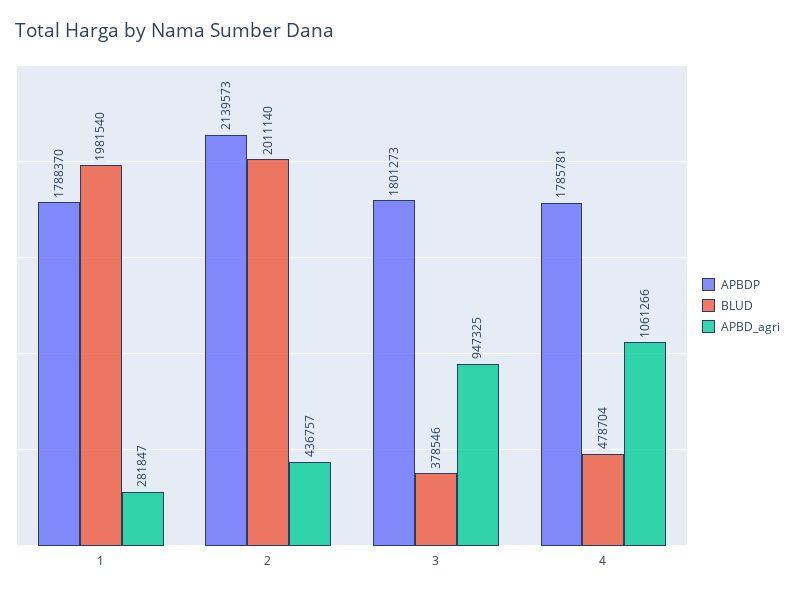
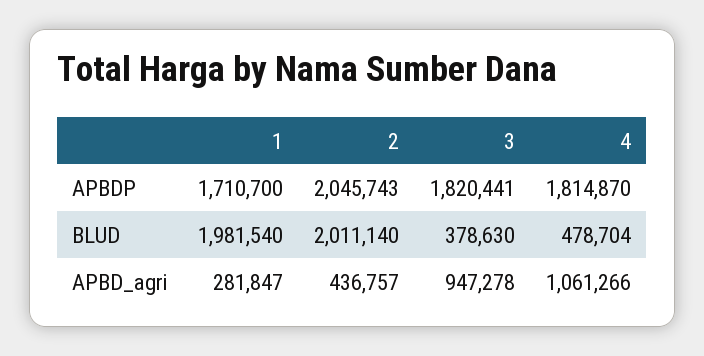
APBDP, 1: 1788370 -> 1710700
APBDP, 2: 2139573 -> 2045743
APBDP, 3: 1801273 -> 1820441
BLUD, 3: 378546 -> 378630
APBD_agri, 3: 947325 -> 947278
APBDP, 4: 1785781 -> 1814870

